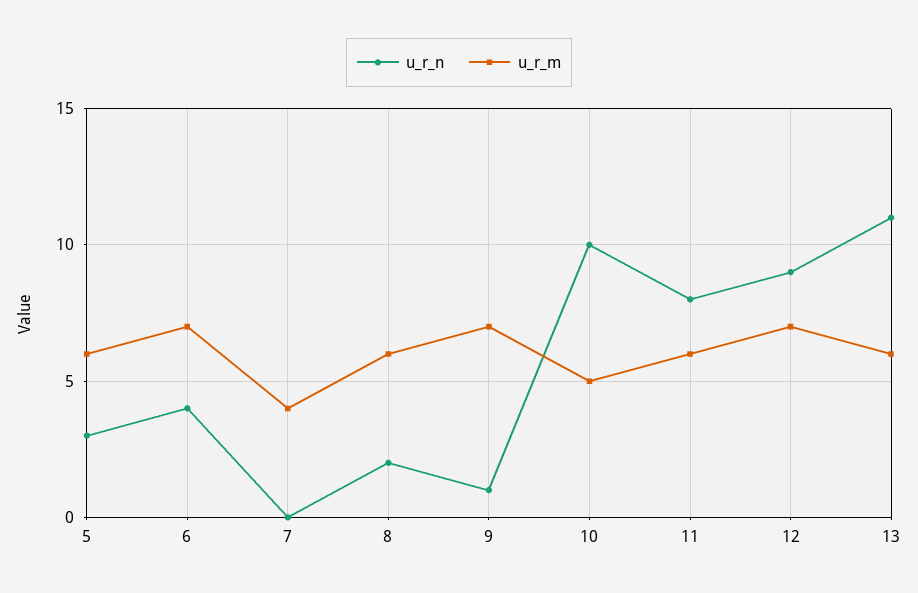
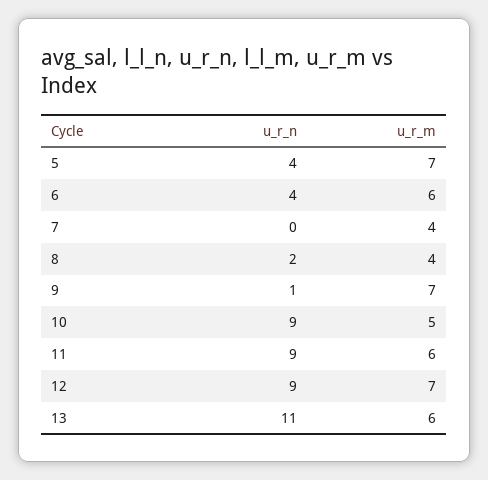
u_r_n, 5: 3 -> 4
u_r_m, 5: 6 -> 7
u_r_m, 6: 7 -> 6
u_r_m, 8: 6 -> 4
u_r_n, 10: 10 -> 9
u_r_n, 11: 8 -> 9

